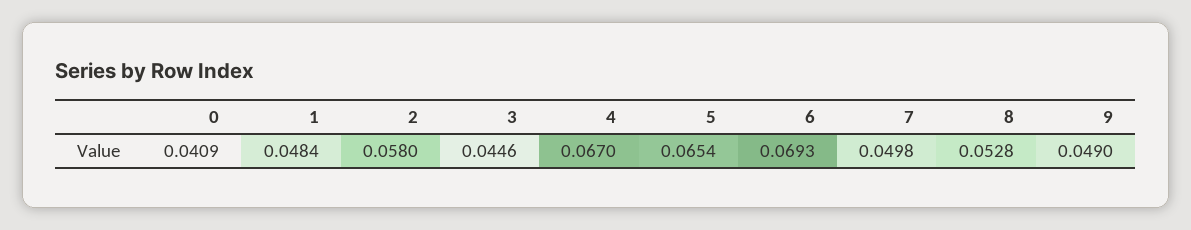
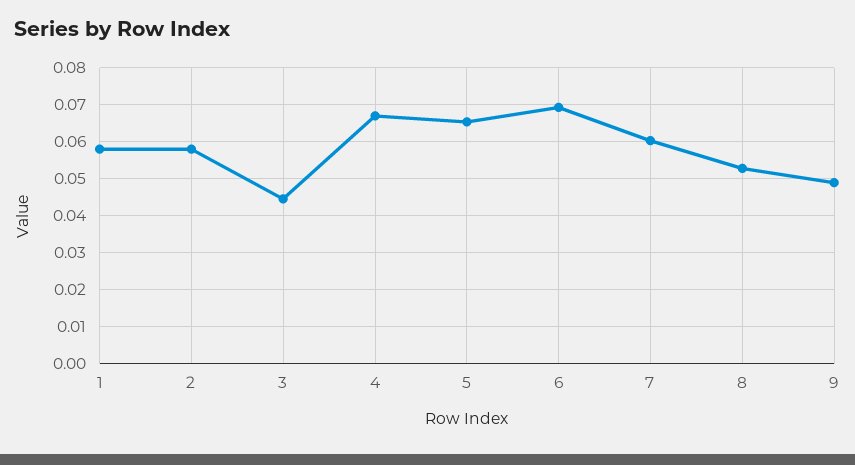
0: 0.0409 -> none
1: 0.0484 -> 0.058
7: 0.0498 -> 0.06

